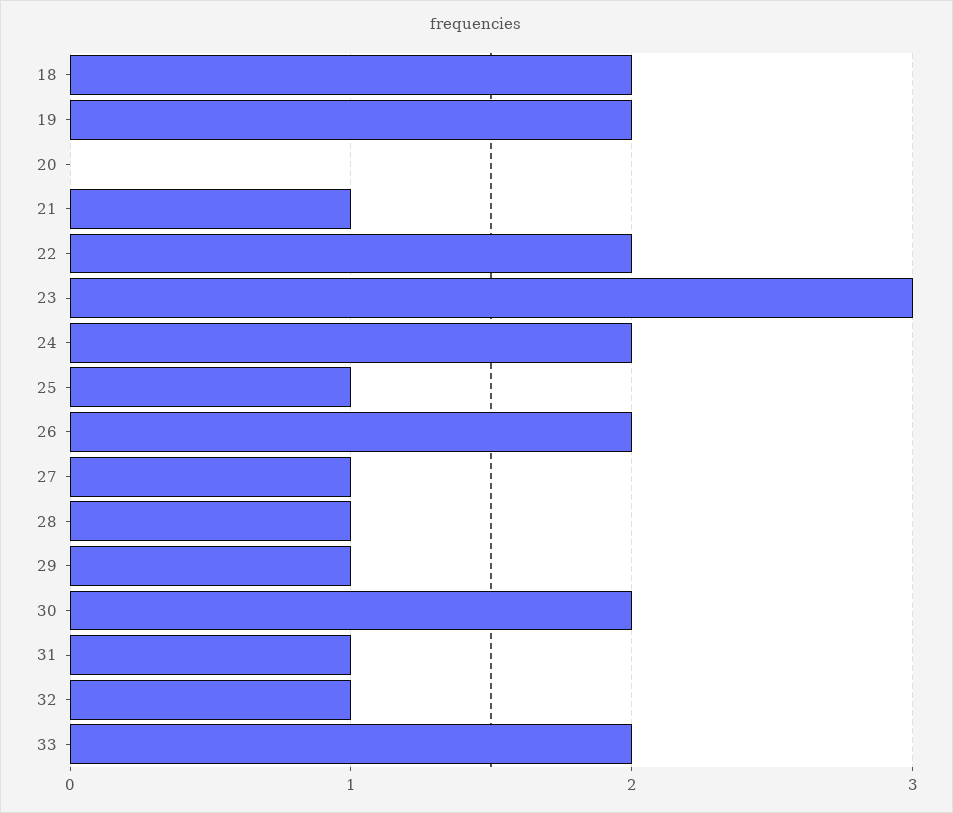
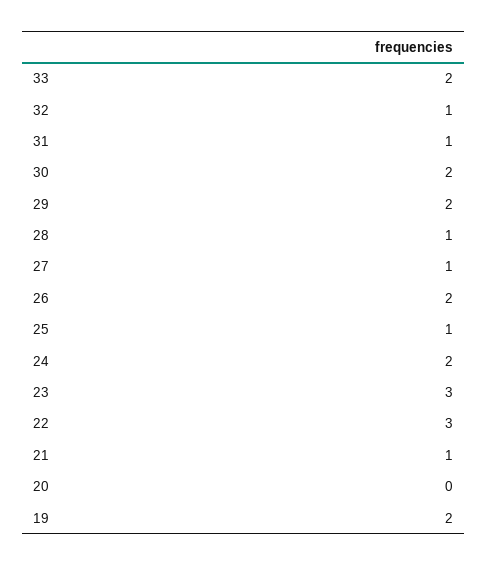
18: 2 -> none
22: 2 -> 3
29: 1 -> 2

